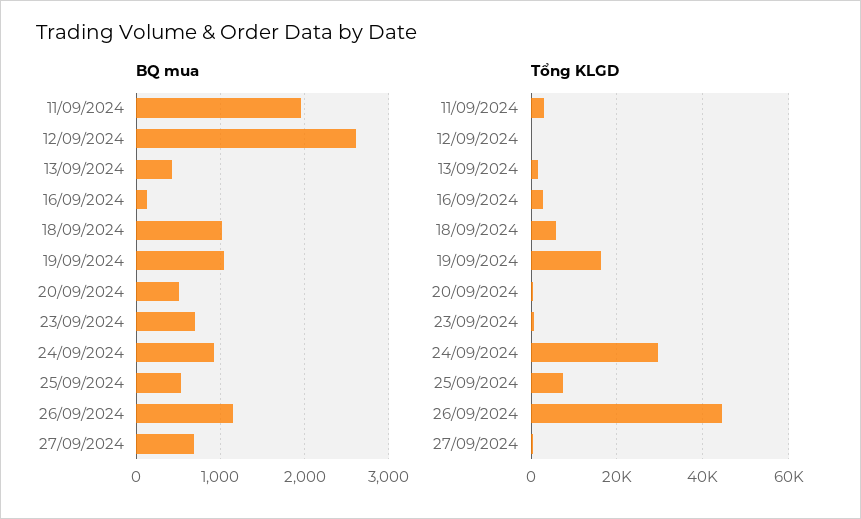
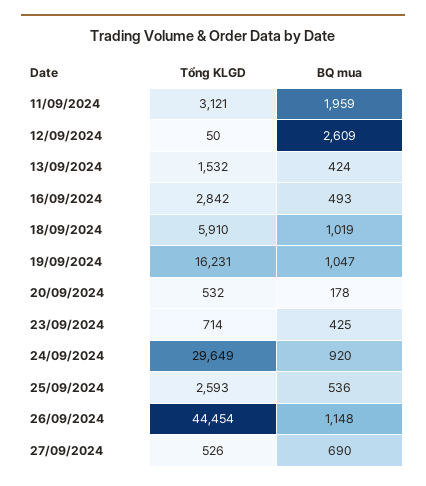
BQ mua, 16/09/2024: 100 -> 493
BQ mua, 20/09/2024: 500 -> 178
BQ mua, 23/09/2024: 700 -> 425
Tổng KLGD, 25/09/2024: 8000 -> 2593

